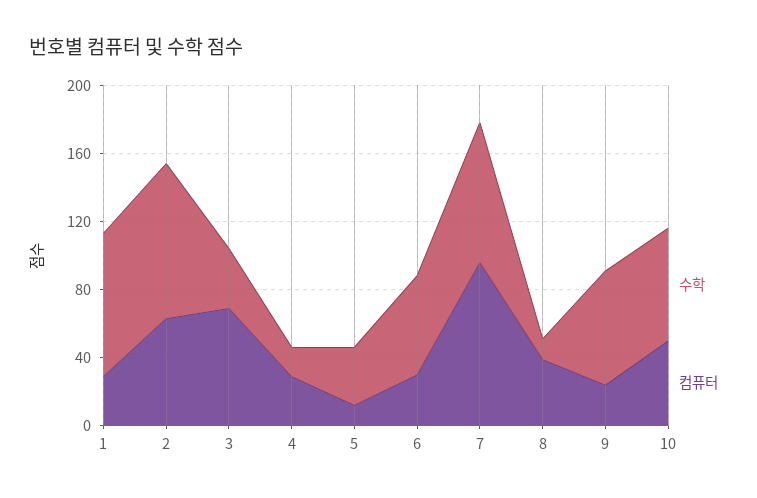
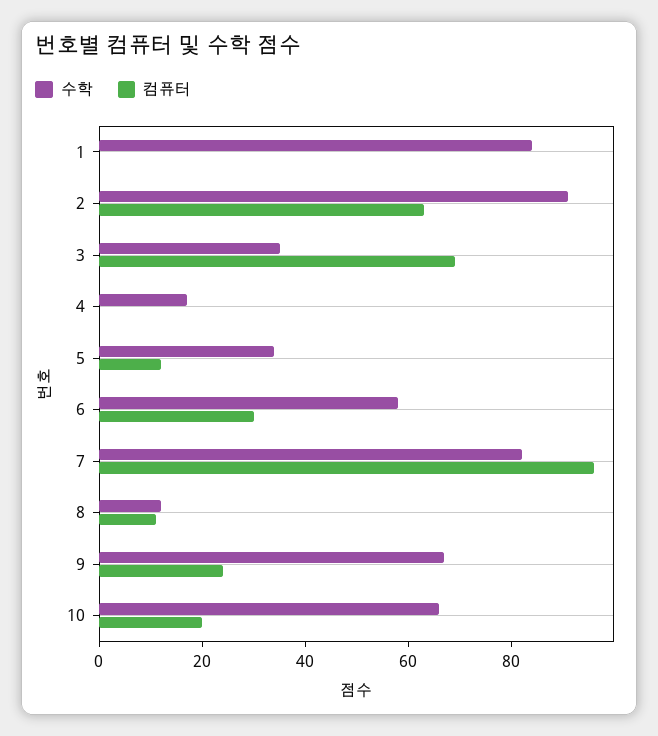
컴퓨터, 1: 30 -> 0
컴퓨터, 4: 30 -> 0
컴퓨터, 8: 40 -> 10
컴퓨터, 10: 50 -> 20

